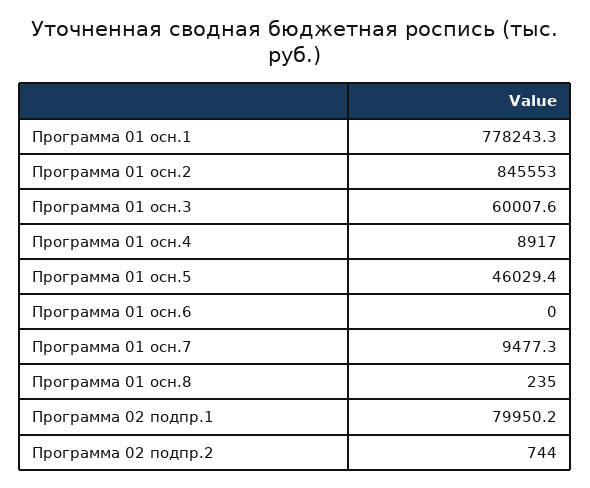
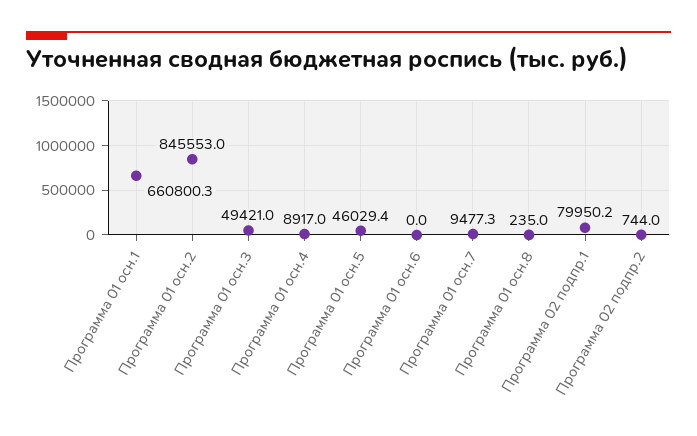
Программа 01 осн.1: 778243.3 -> 660800.3
Программа 01 осн.3: 60007.6 -> 49421

